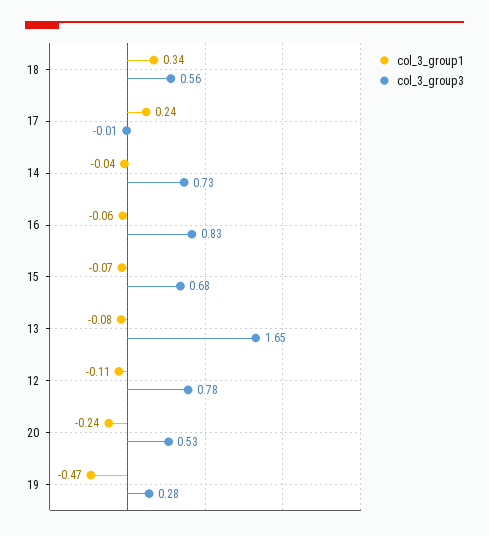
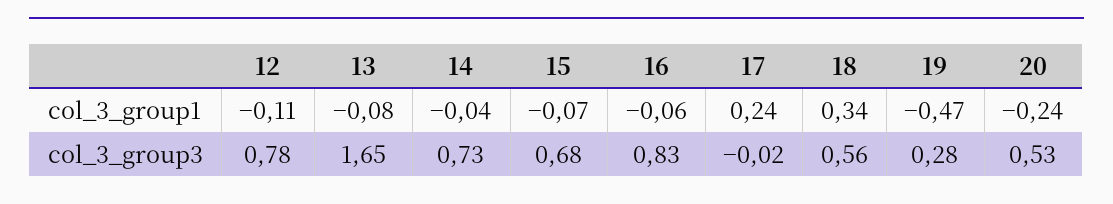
col_3_group3, 17: -0.01 -> -0.02

